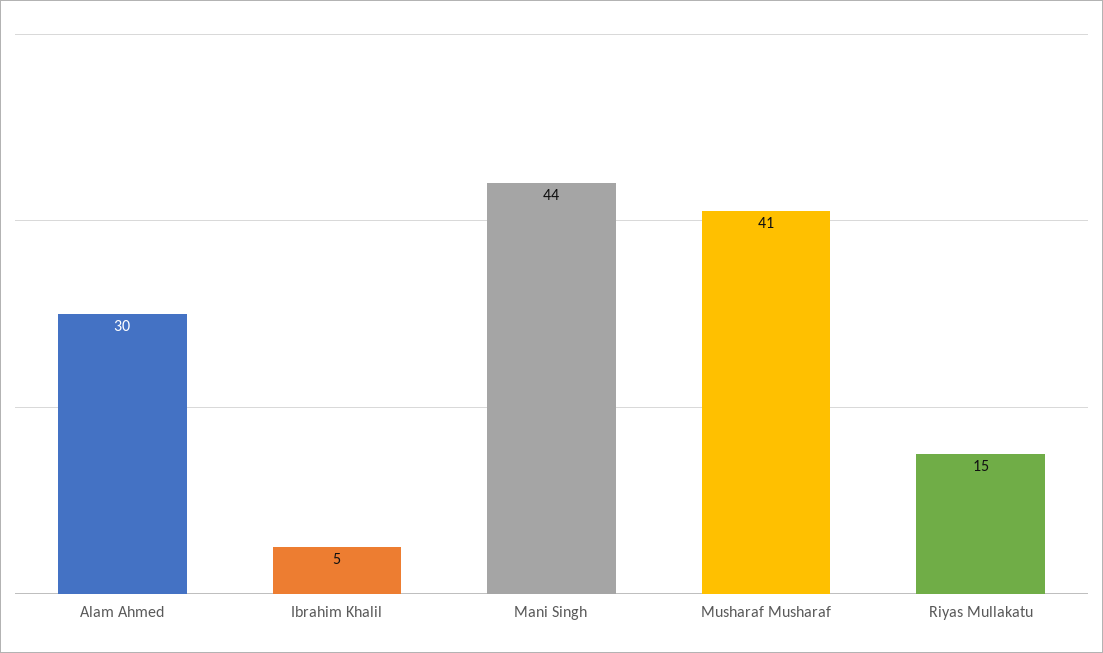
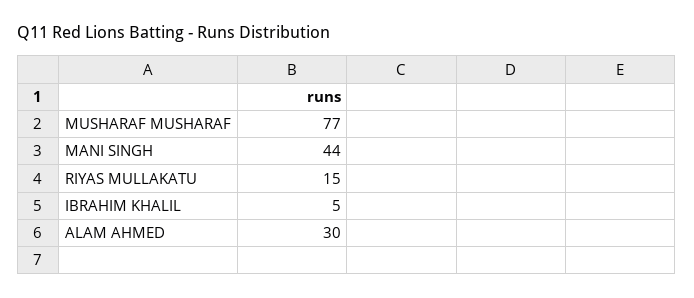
Musharaf Musharaf: 41 -> 77

